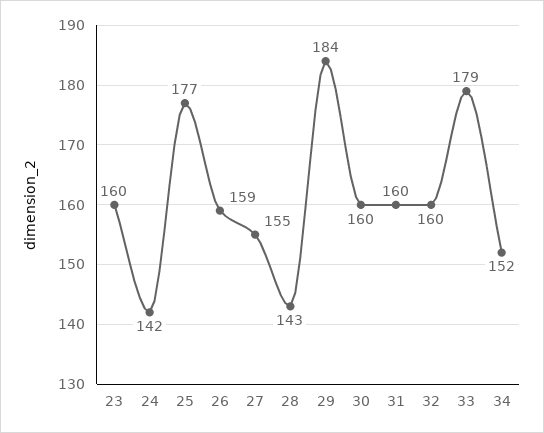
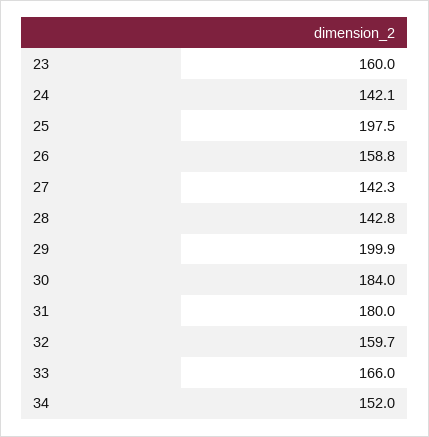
25: 177 -> 197.5
27: 155 -> 142.3
29: 184 -> 199.9
30: 160 -> 184
31: 160 -> 180
33: 179 -> 166

